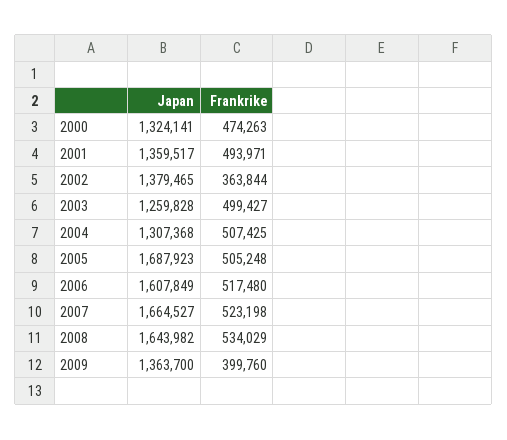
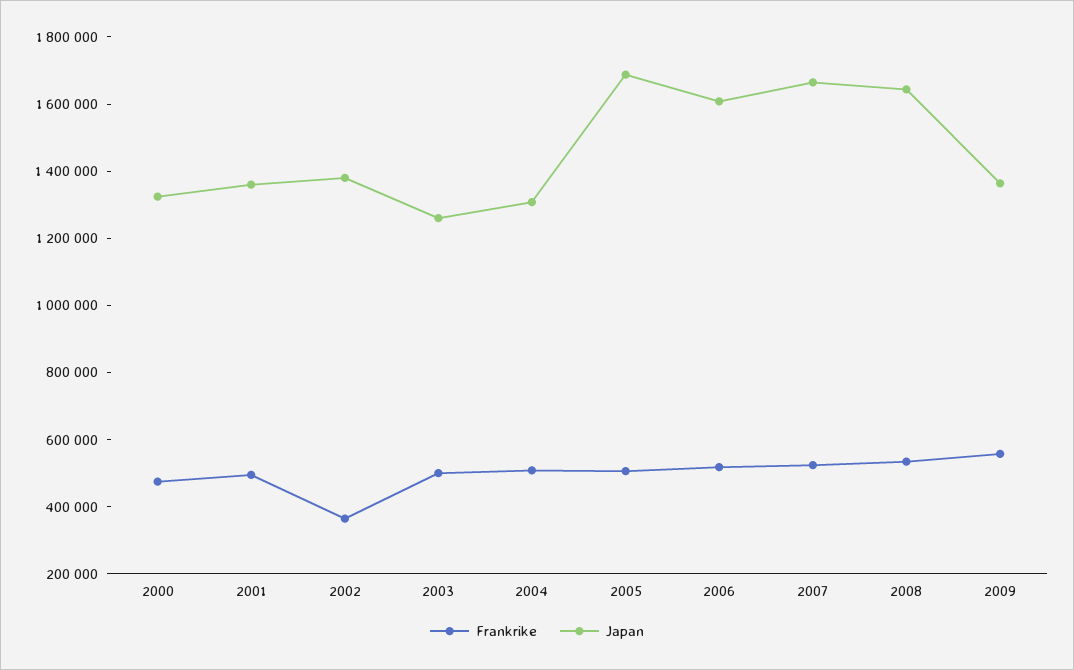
Frankrike, 2009: 399760 -> 550000

